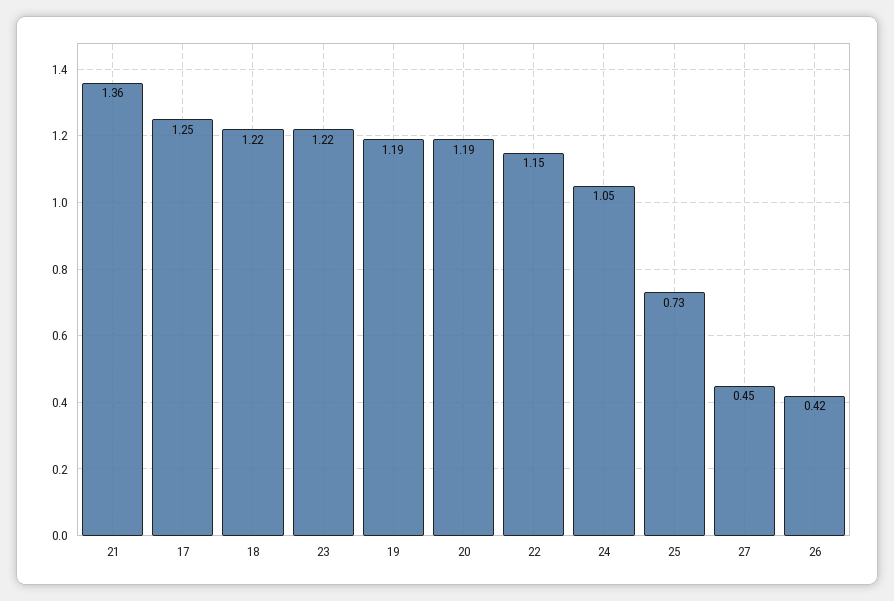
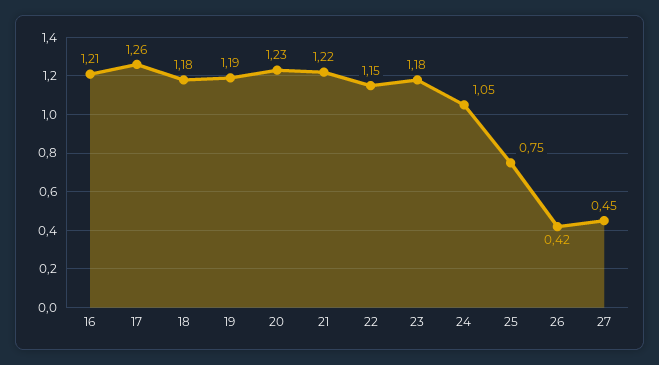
21: 1.36 -> 1.22
17: 1.25 -> 1.26
18: 1.22 -> 1.18
23: 1.22 -> 1.18
20: 1.19 -> 1.23
25: 0.73 -> 0.75
16: none -> 1.21

